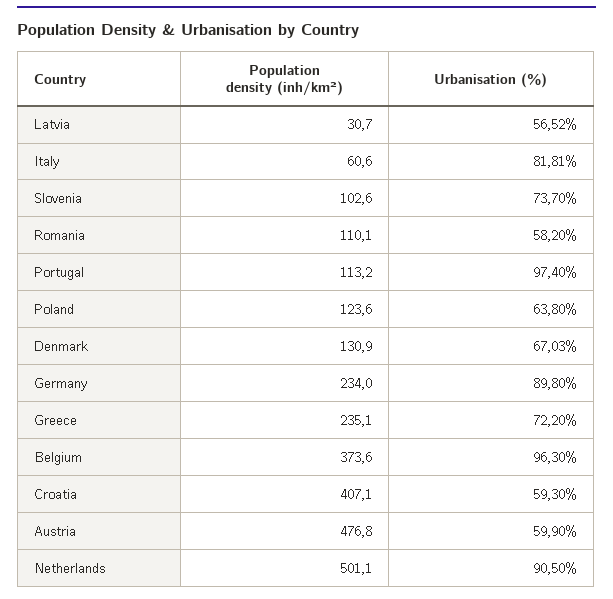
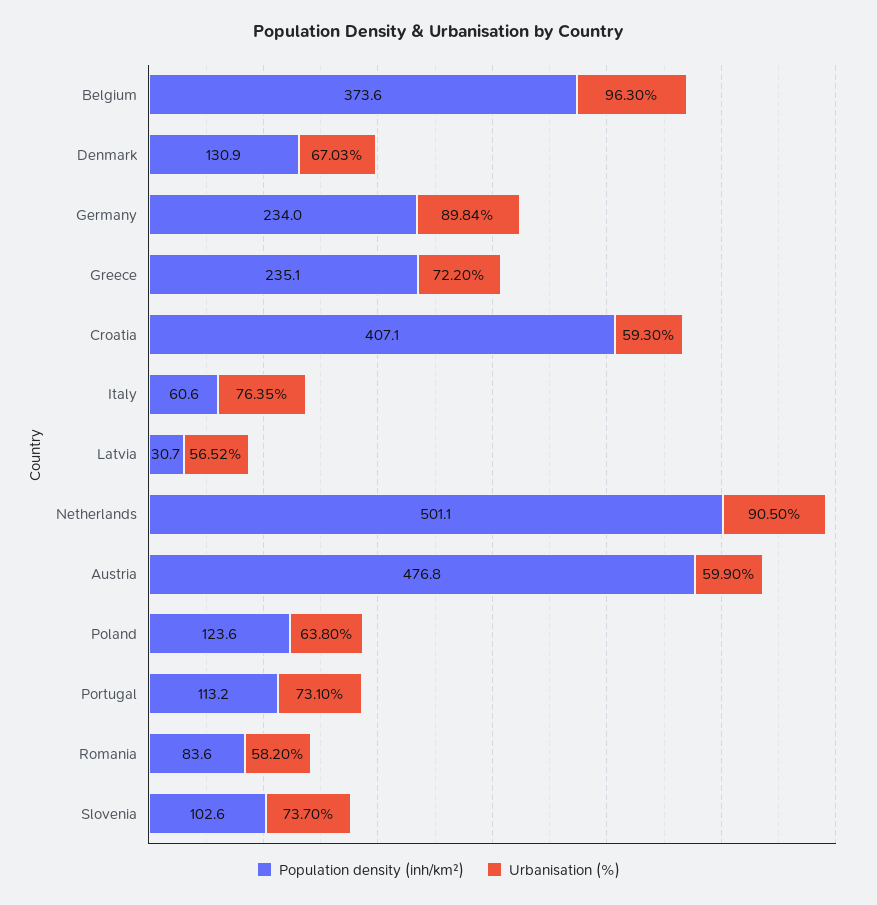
Urbanisation (%), Italy: 81.81 -> 76.35
Population density (inh/km²), Romania: 110.1 -> 83.6
Urbanisation (%), Portugal: 97.4 -> 73.1
Urbanisation (%), Germany: 89.8 -> 89.84

